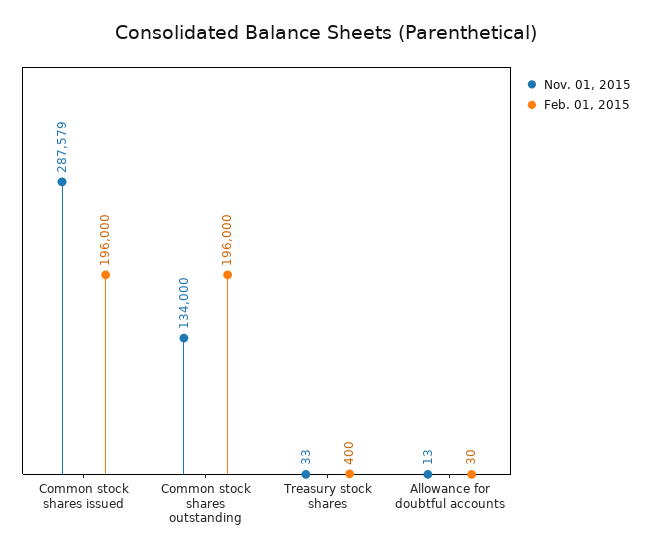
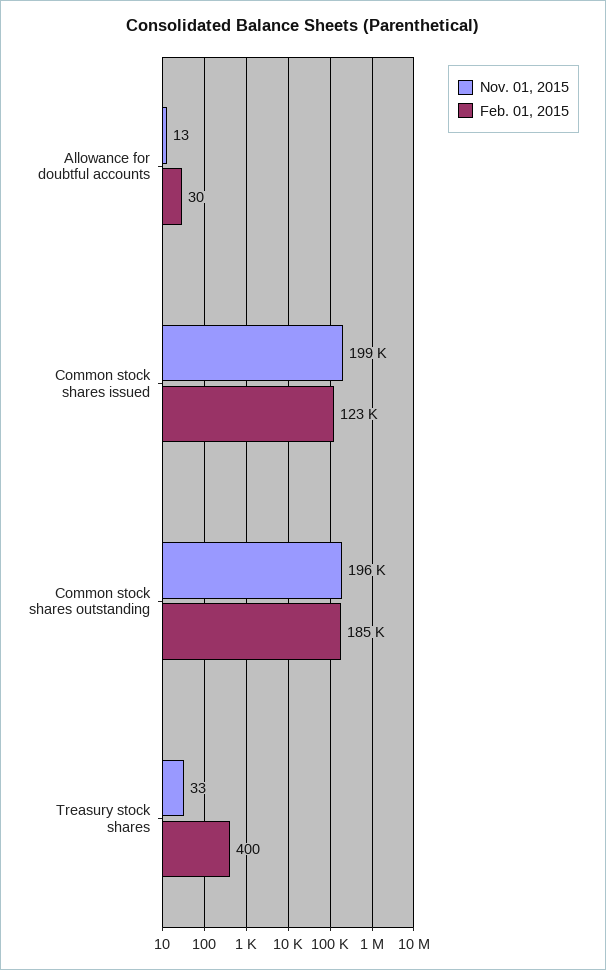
Nov. 01, 2015, Common stock shares issued: 287579 -> 199000
Feb. 01, 2015, Common stock shares issued: 196000 -> 123000
Nov. 01, 2015, Common stock shares outstanding: 134000 -> 196000
Feb. 01, 2015, Common stock shares outstanding: 196000 -> 185000

